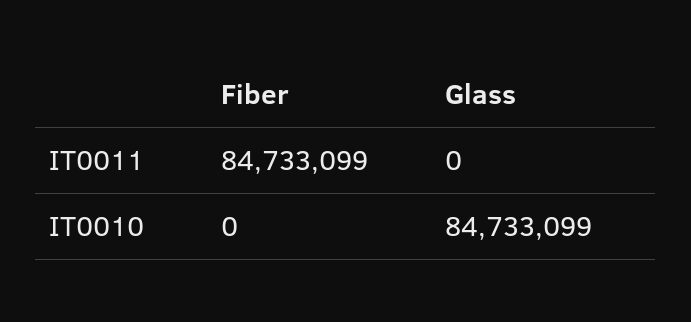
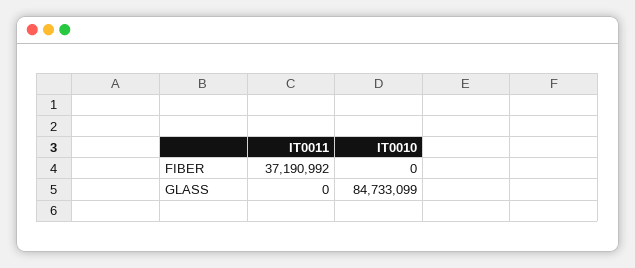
Fiber, IT0011: 84733099 -> 37190992

